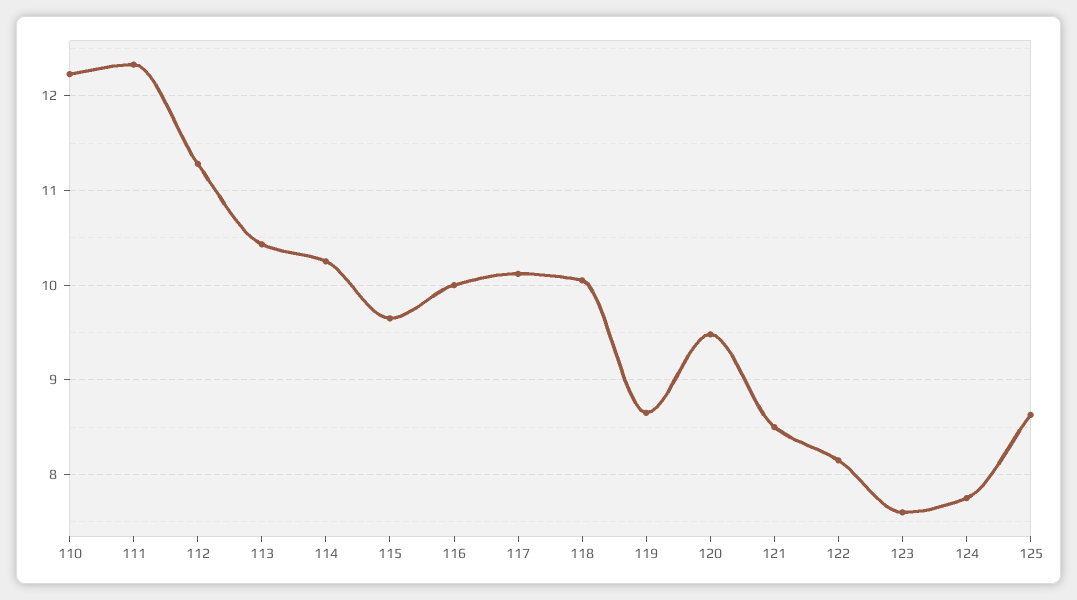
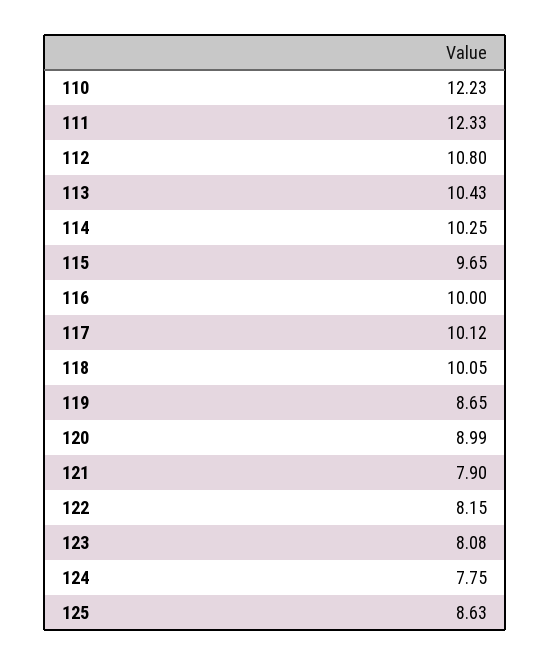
112: 11.3 -> 10.8
120: 9.5 -> 8.99
121: 8.5 -> 7.9
123: 7.6 -> 8.08

